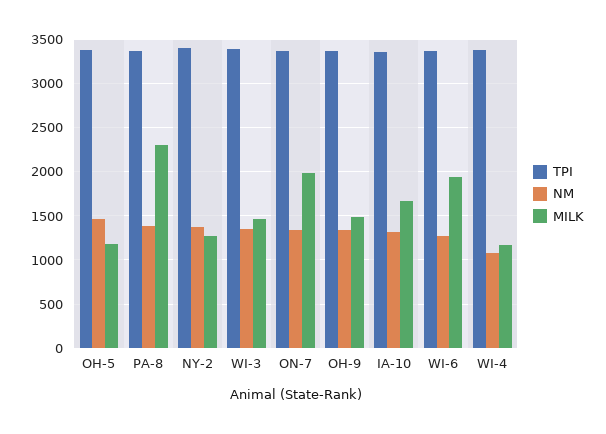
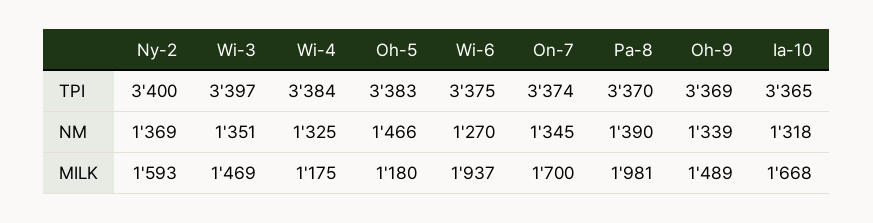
MILK, PA-8: 2300 -> 1981
MILK, NY-2: 1300 -> 1593
MILK, ON-7: 2000 -> 1700
NM, WI-4: 1100 -> 1325

